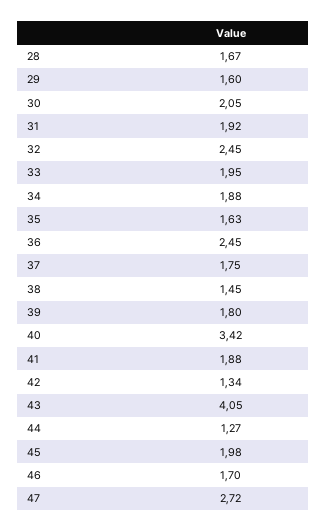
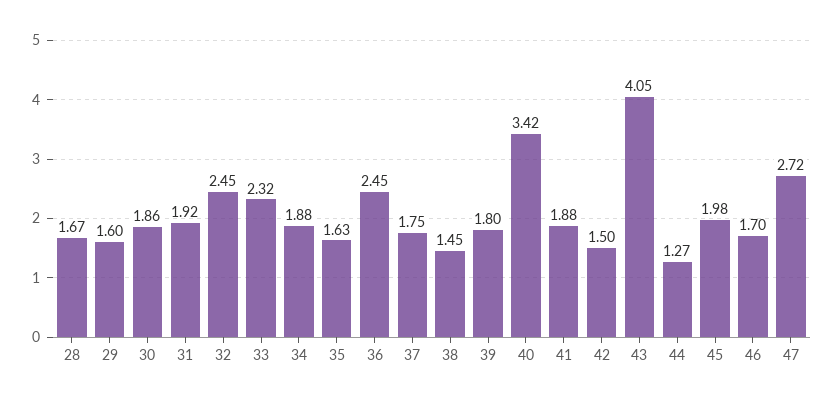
30: 2.05 -> 1.86
33: 1.95 -> 2.32
42: 1.34 -> 1.5

